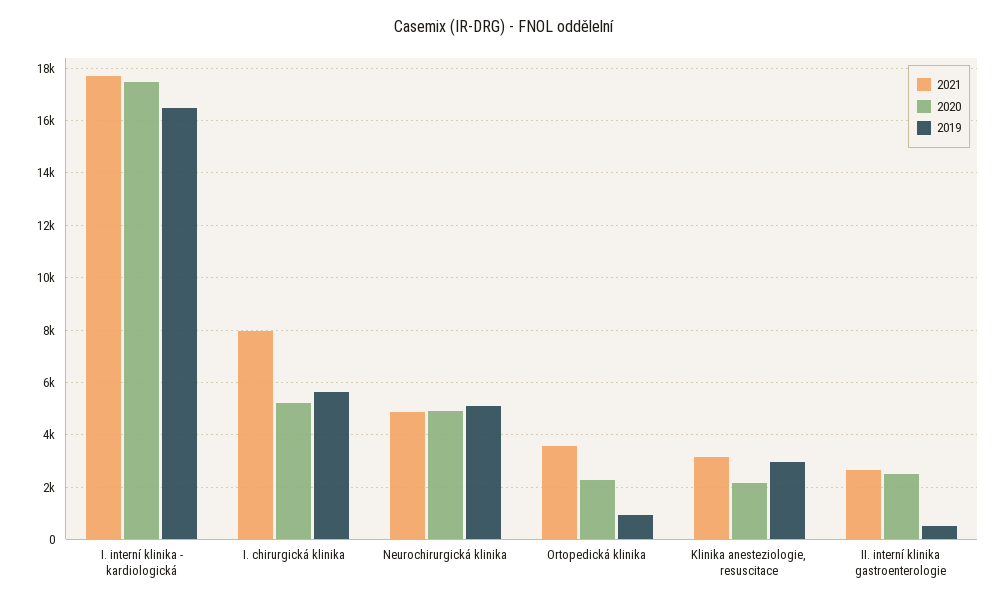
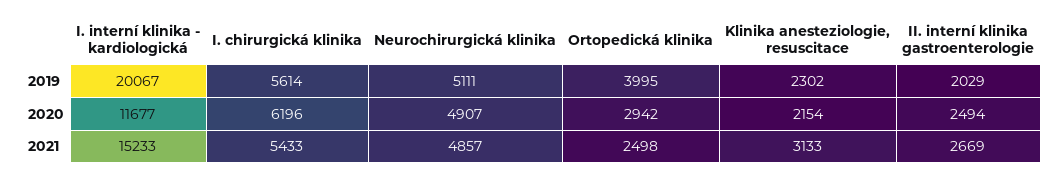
2021, I. interní klinika - kardiologická: 17750 -> 15233
2020, I. interní klinika - kardiologická: 17500 -> 11677
2019, I. interní klinika - kardiologická: 16500 -> 20067
2021, I. chirurgická klinika: 8000 -> 5433
2020, I. chirurgická klinika: 5250 -> 6196
2021, Ortopedická klinika: 3500 -> 2498
2020, Ortopedická klinika: 2250 -> 2942
2019, Ortopedická klinika: 1000 -> 3995
2019, Klinika anesteziologie, resuscitace: 3000 -> 2302
2019, II. interní klinika gastroenterologie: 500 -> 2029

